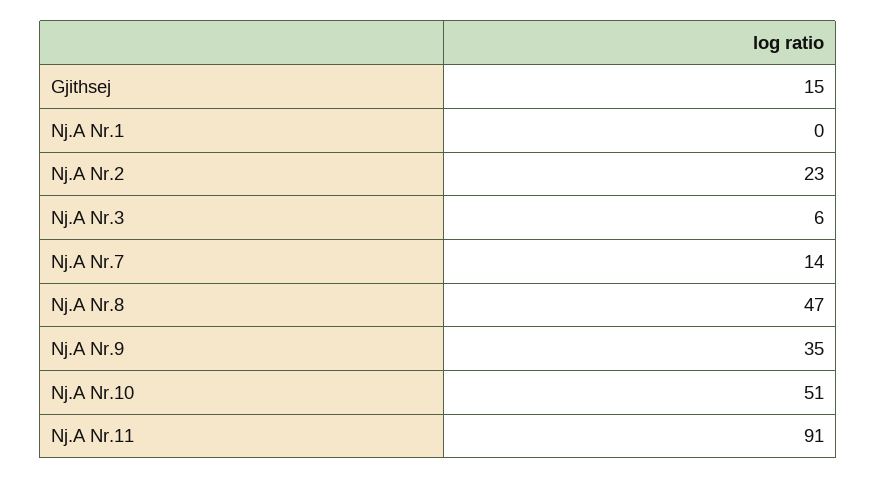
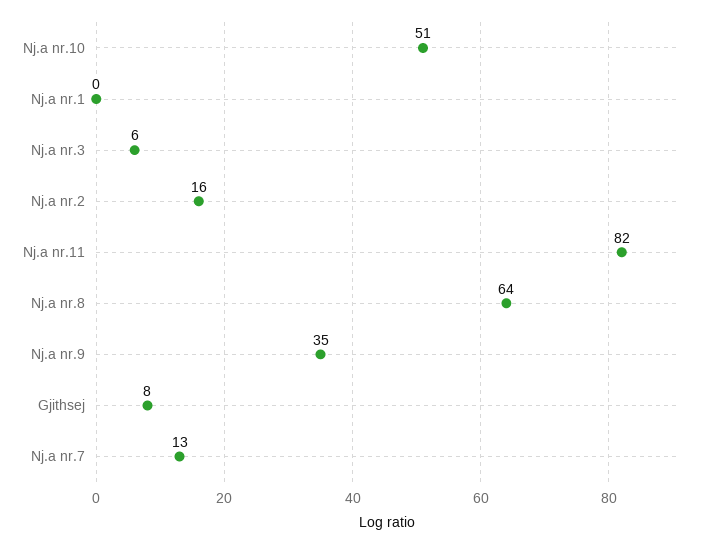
Gjithsej: 15 -> 8
Nj.A Nr.2: 23 -> 16
Nj.A Nr.7: 14 -> 13
Nj.A Nr.8: 47 -> 64
Nj.A Nr.11: 91 -> 82

